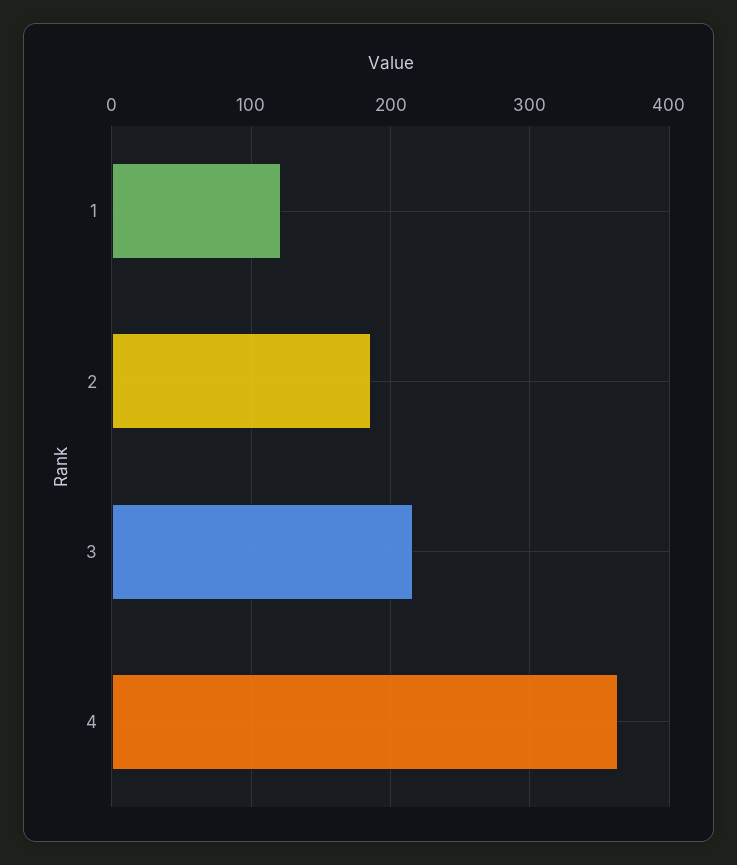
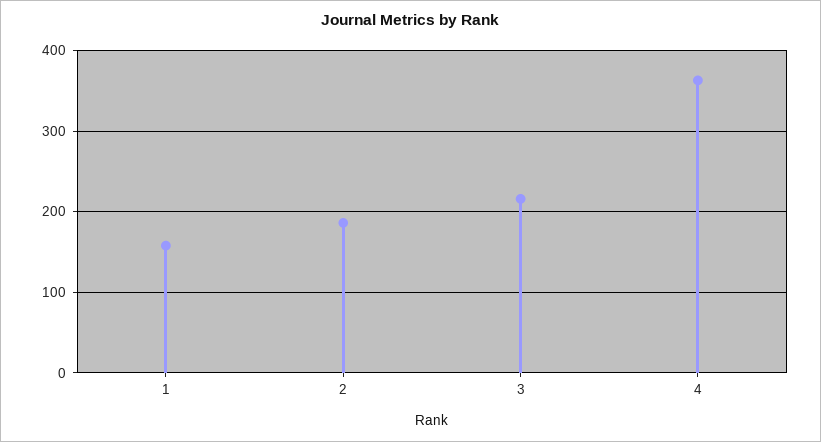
1: 120 -> 160

